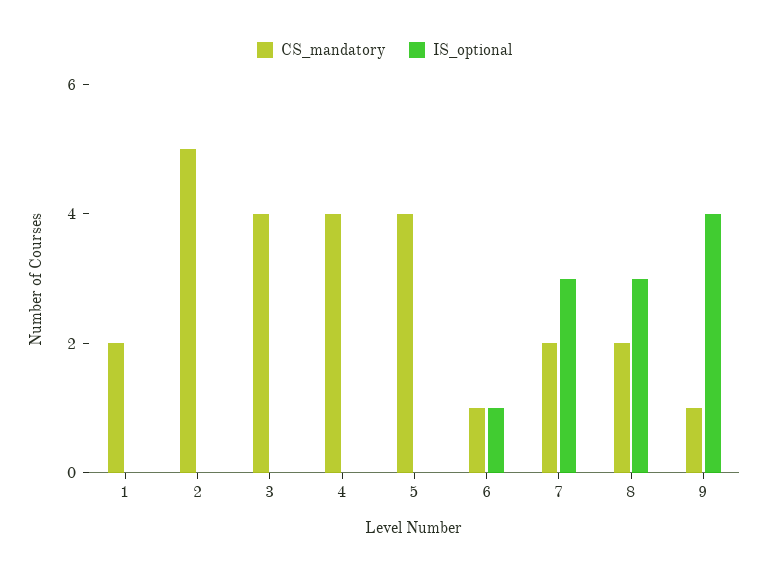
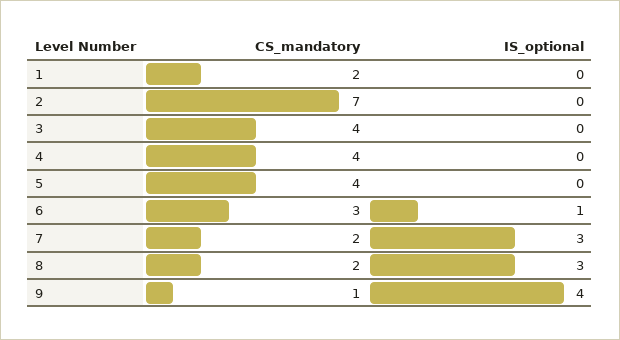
CS_mandatory, 2: 5 -> 7
CS_mandatory, 6: 1 -> 3

